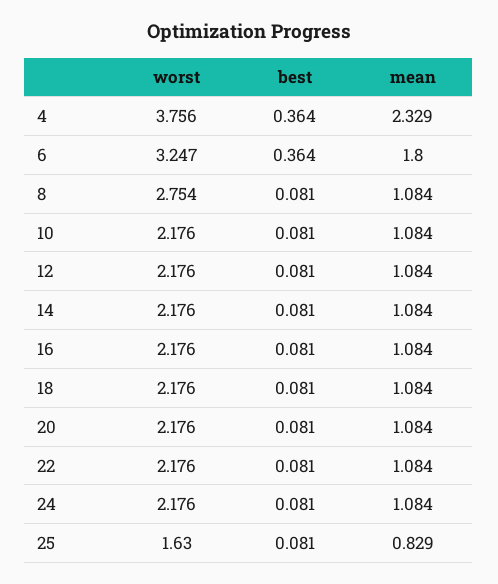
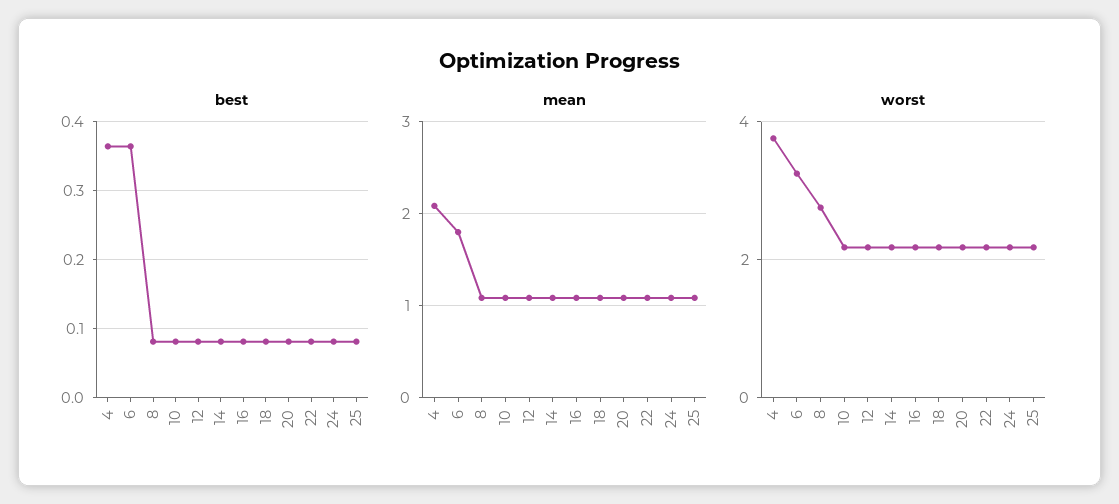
mean, 4: 2.329 -> 2.1
worst, 25: 1.63 -> 2.2
mean, 25: 0.829 -> 1.1

